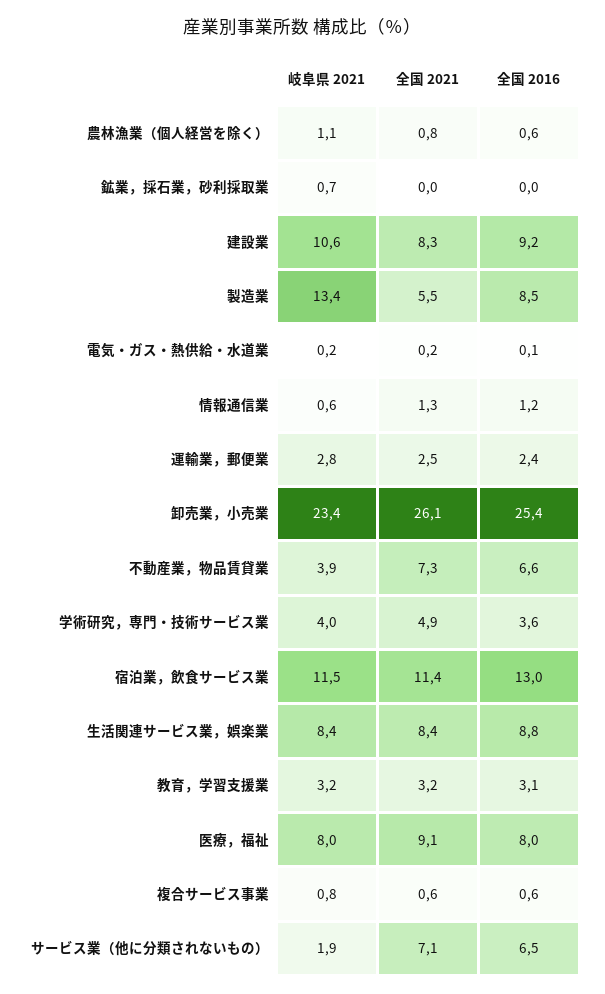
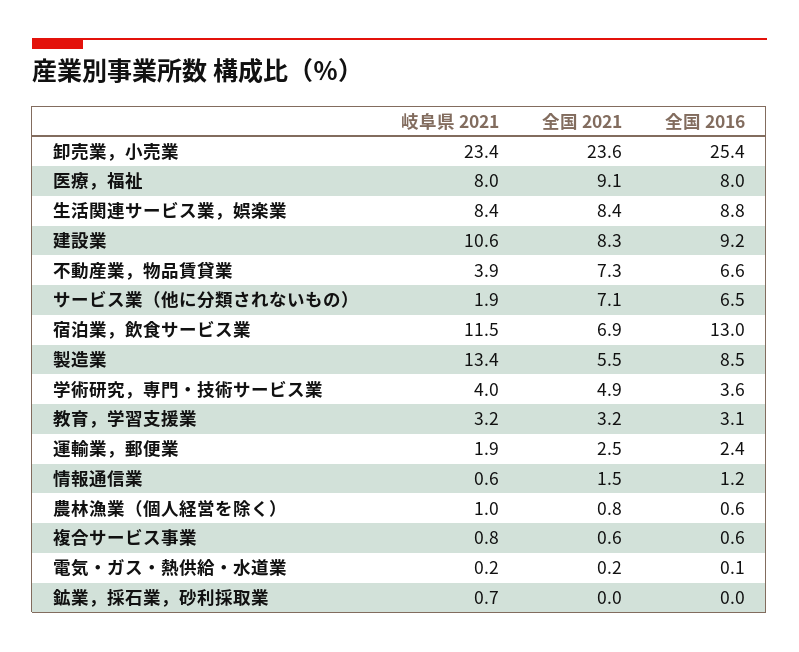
岐阜県 2021, 農林漁業（個人経営を除く）: 1.1 -> 1
全国 2021, 情報通信業: 1.3 -> 1.5
岐阜県 2021, 運輸業，郵便業: 2.8 -> 1.9
全国 2021, 卸売業，小売業: 26.1 -> 23.6
全国 2021, 宿泊業，飲食サービス業: 11.4 -> 6.9

